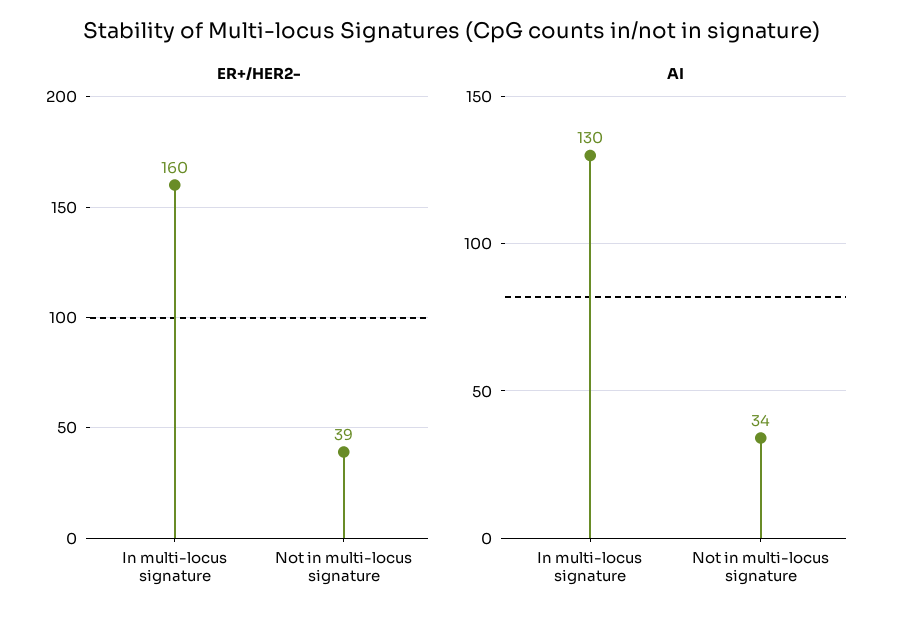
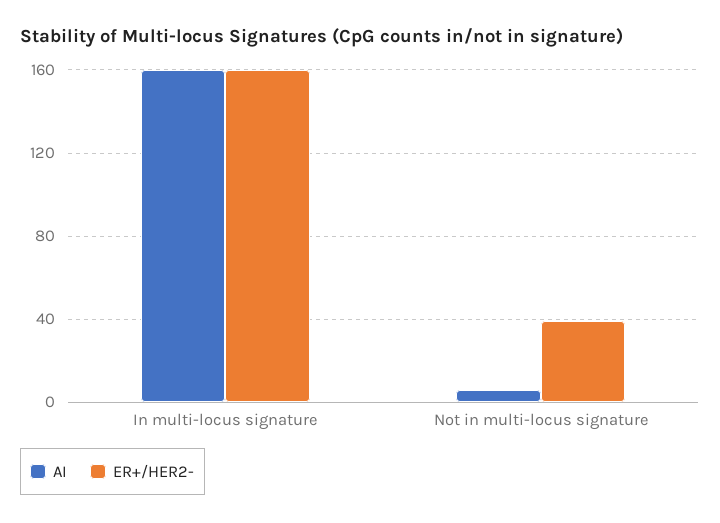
AI, In multi-locus signature: 130 -> 160
AI, Not in multi-locus signature: 34 -> 5

